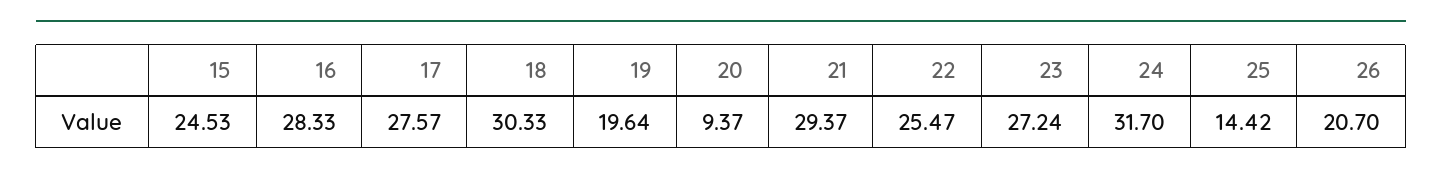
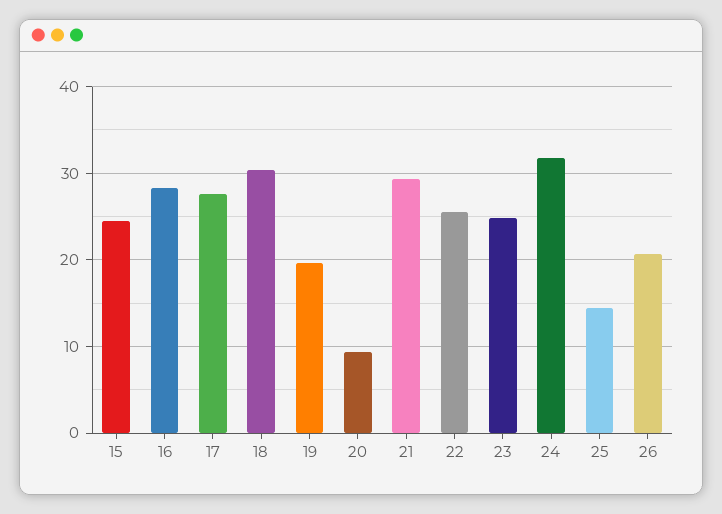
23: 27.24 -> 25

